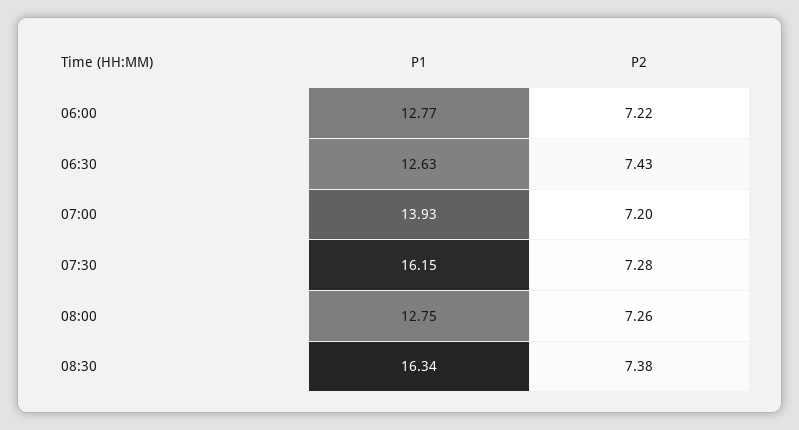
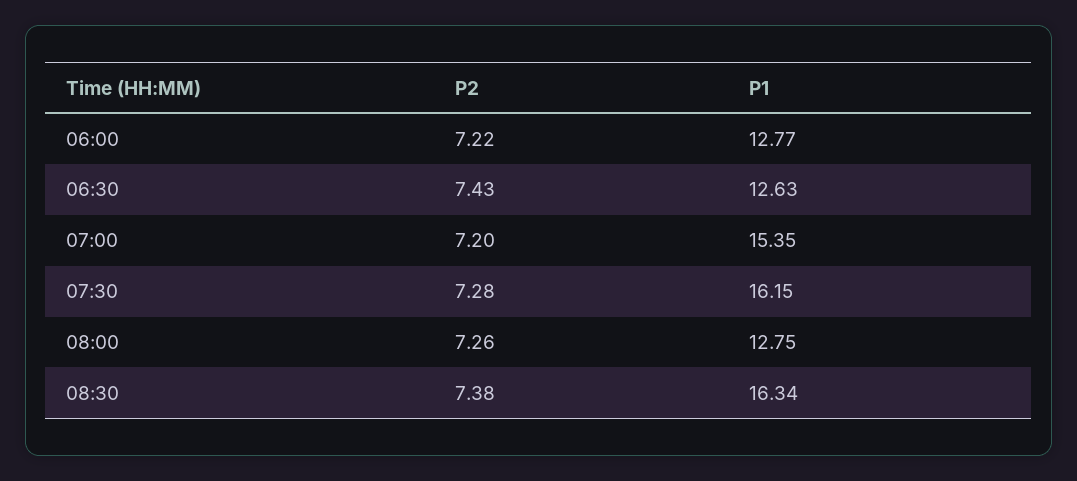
P1, 07:00: 13.93 -> 15.35

